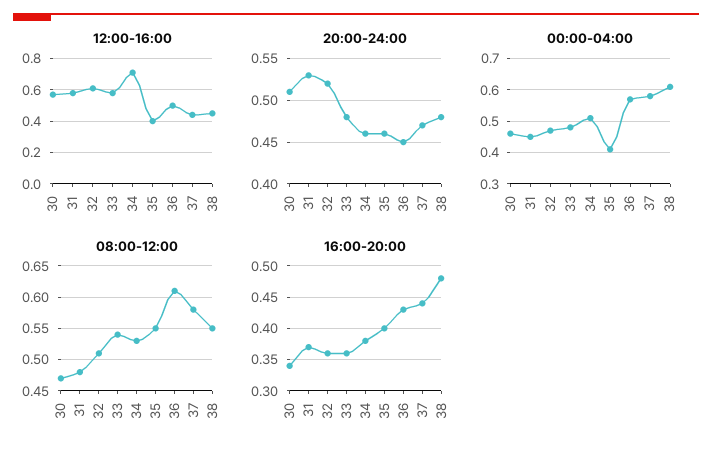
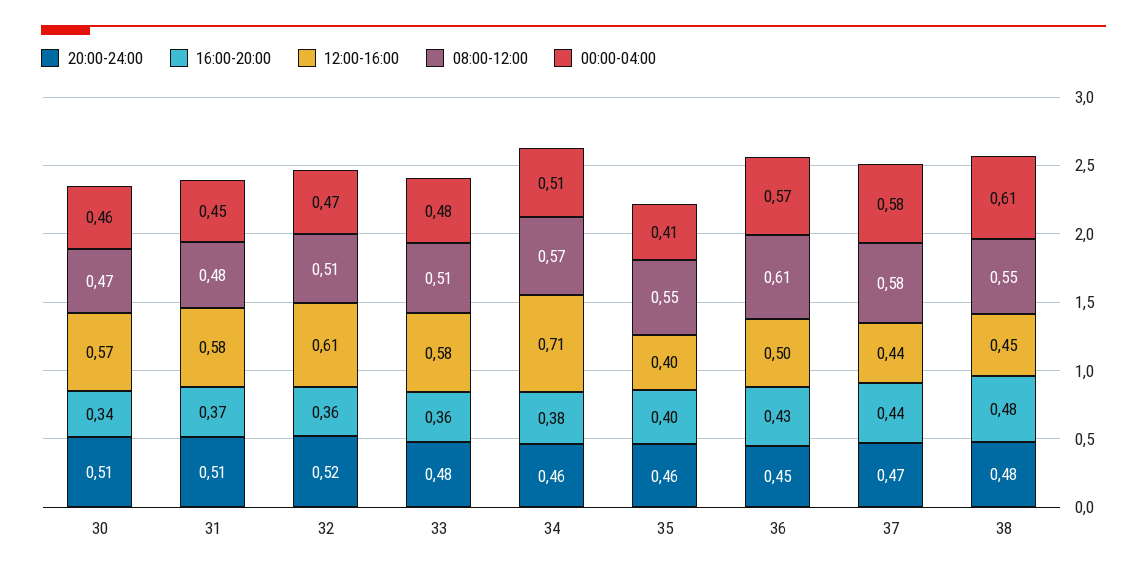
20:00-24:00, 31: 0.53 -> 0.51
08:00-12:00, 33: 0.54 -> 0.51
08:00-12:00, 34: 0.53 -> 0.57

